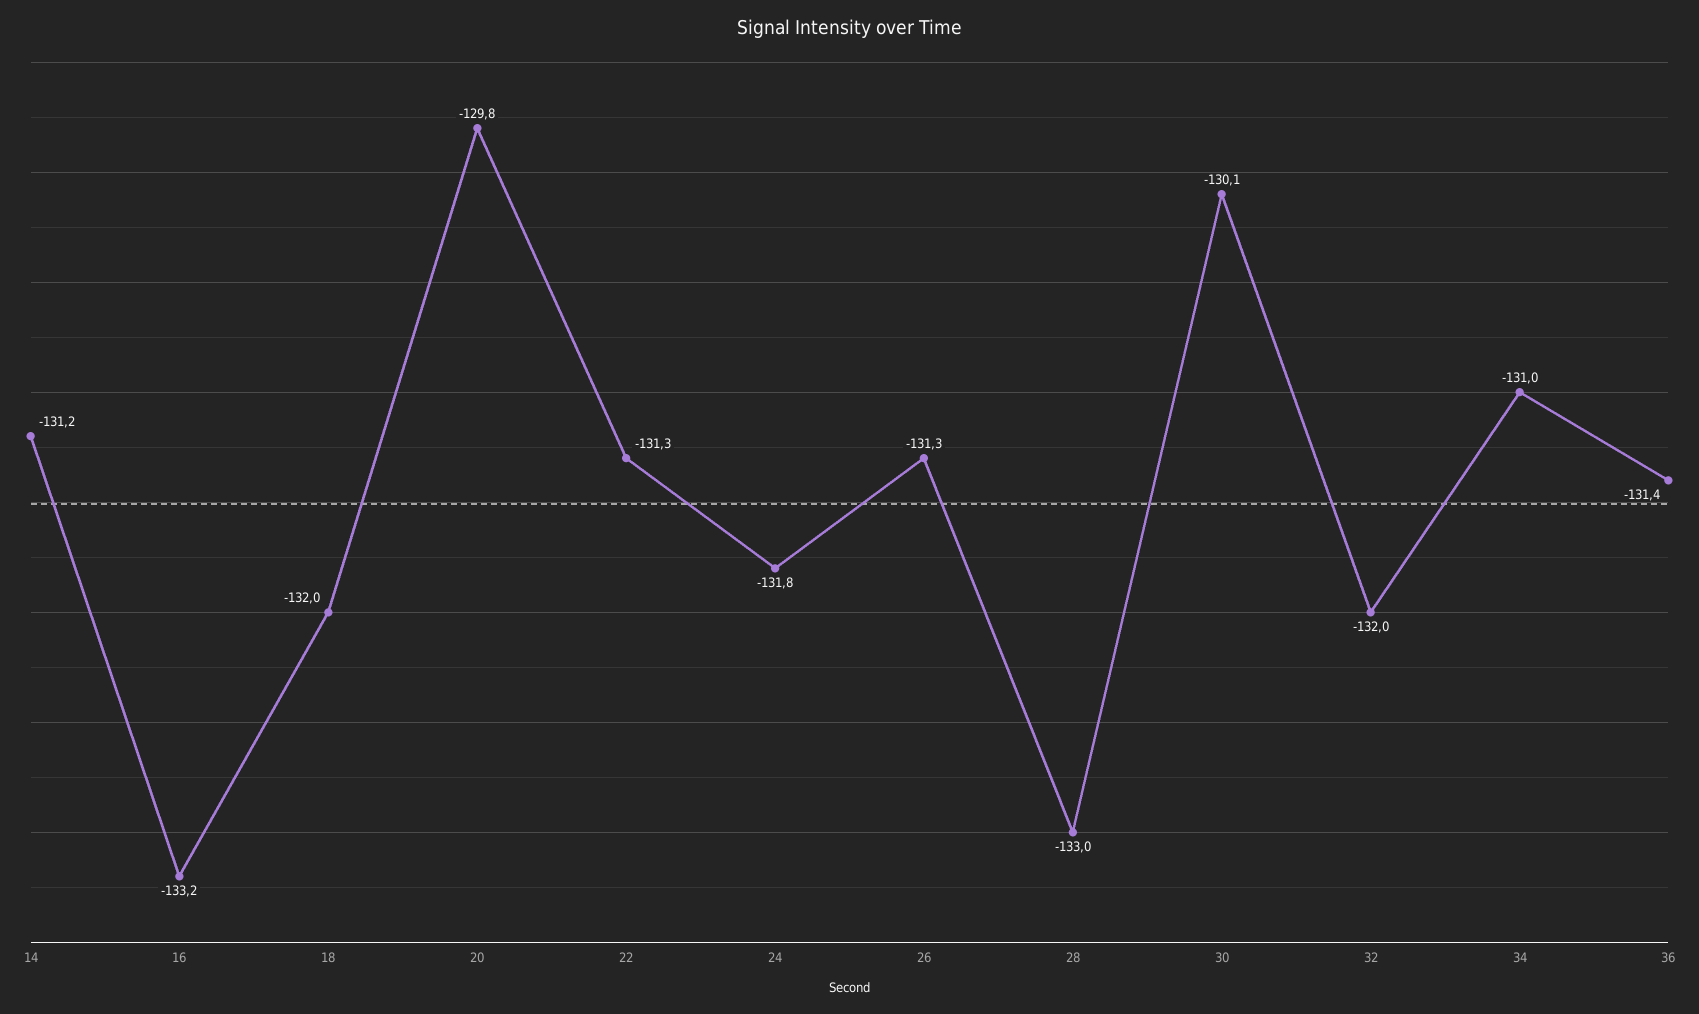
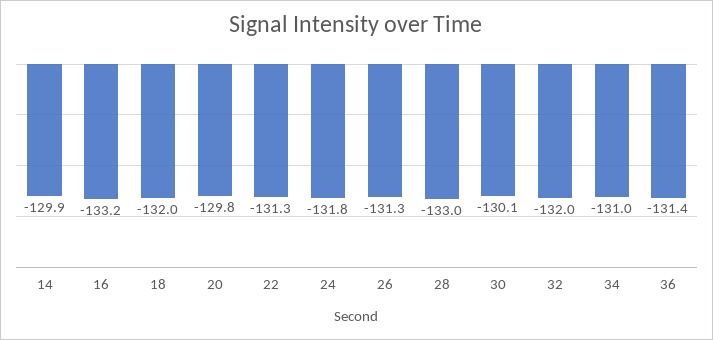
14: -131.2 -> -129.9

